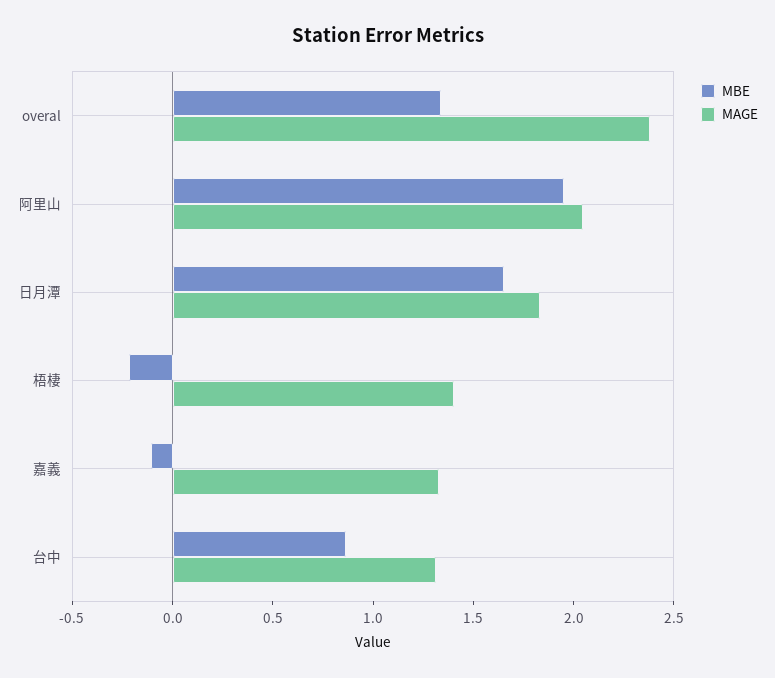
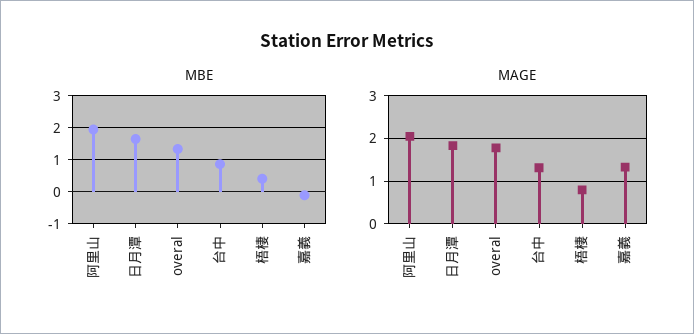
MAGE, overal: 2.4 -> 1.8
MBE, 梧棲: -0.2 -> 0.4
MAGE, 梧棲: 1.4 -> 0.8

